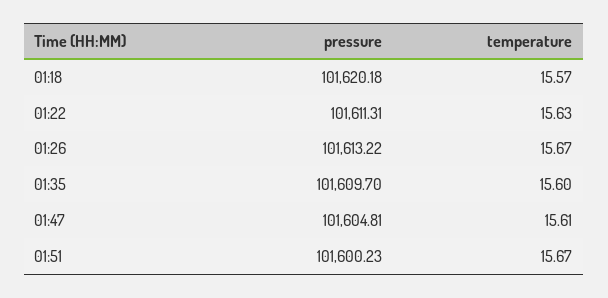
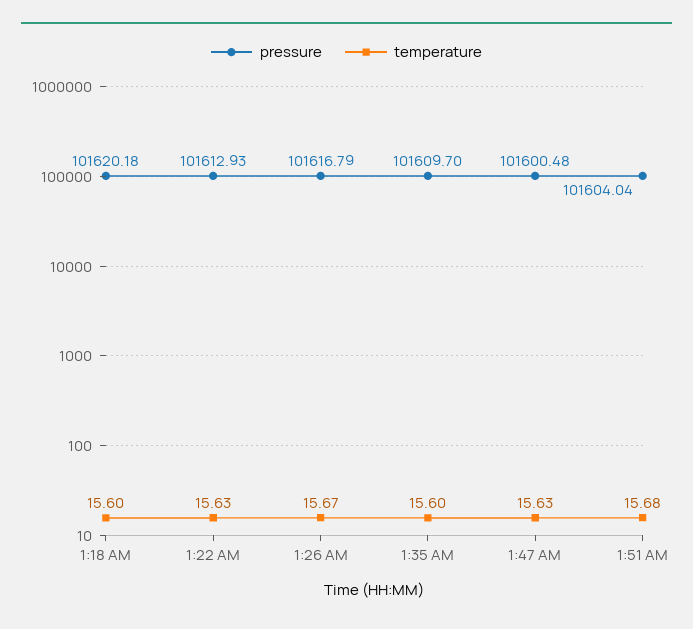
temperature, 01:18: 15.57 -> 15.6
pressure, 01:22: 101611.31 -> 101612.93
pressure, 01:26: 101613.22 -> 101616.79
pressure, 01:47: 101604.81 -> 101600.48
temperature, 01:47: 15.61 -> 15.63
pressure, 01:51: 101600.23 -> 101604.04
temperature, 01:51: 15.67 -> 15.68

